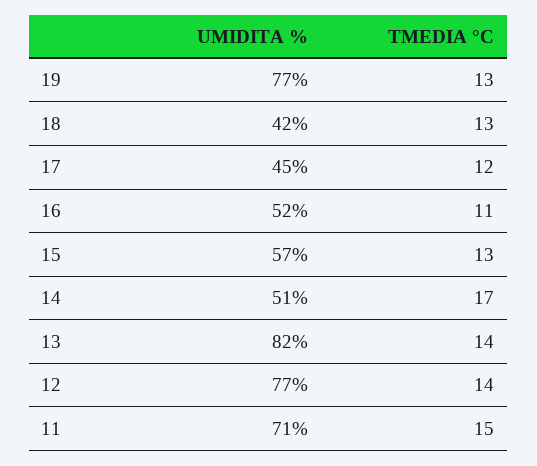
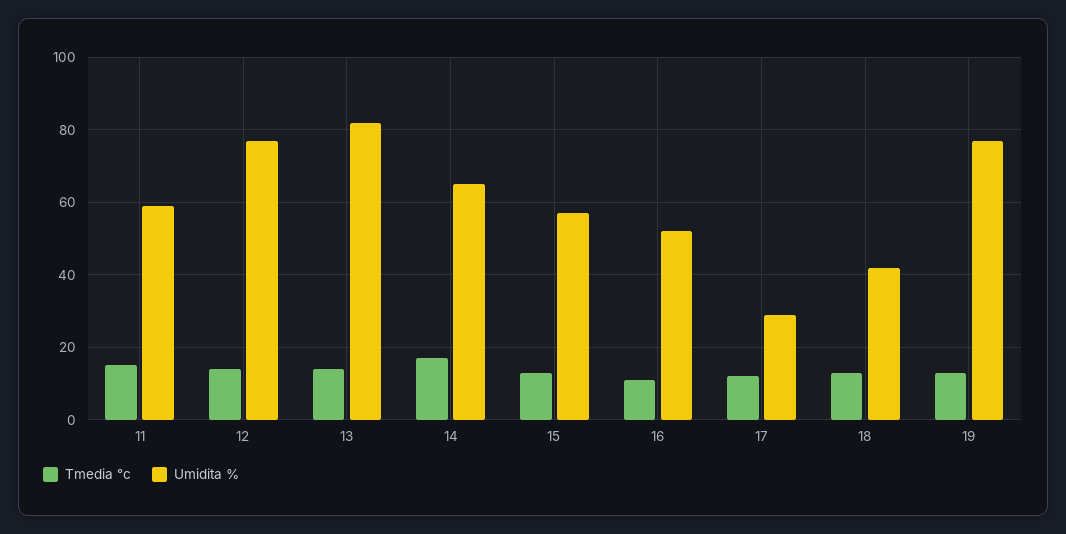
UMIDITA %, 17: 45 -> 30
UMIDITA %, 14: 51 -> 65
UMIDITA %, 11: 71 -> 60

